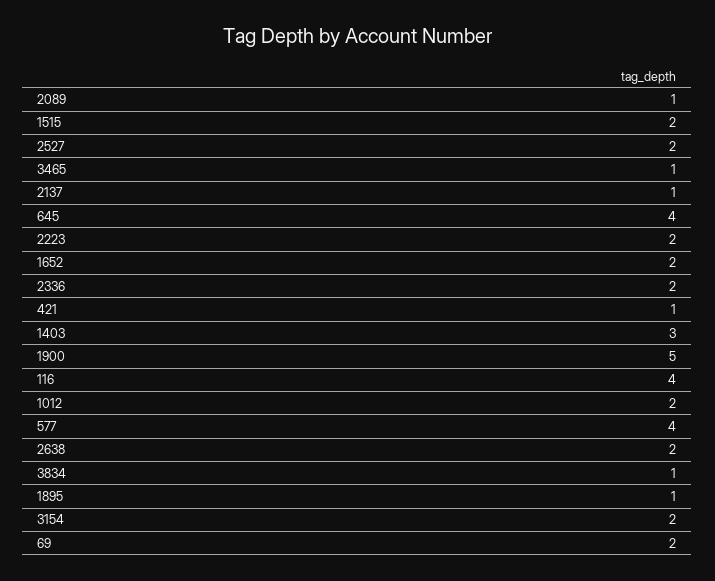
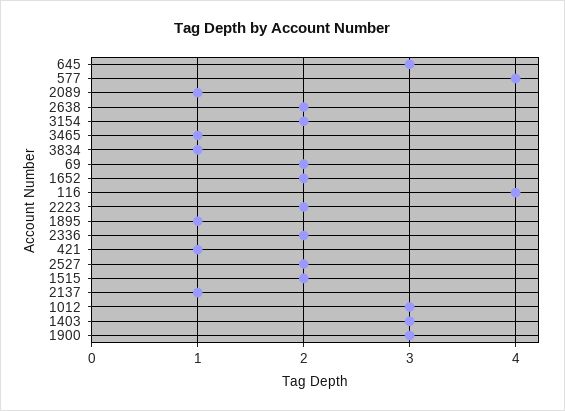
645: 4 -> 3
1900: 5 -> 3
1012: 2 -> 3

